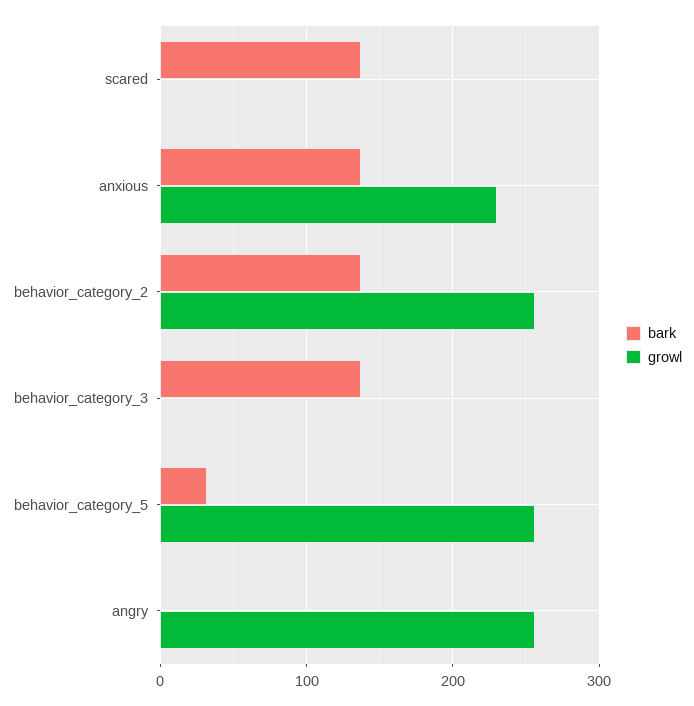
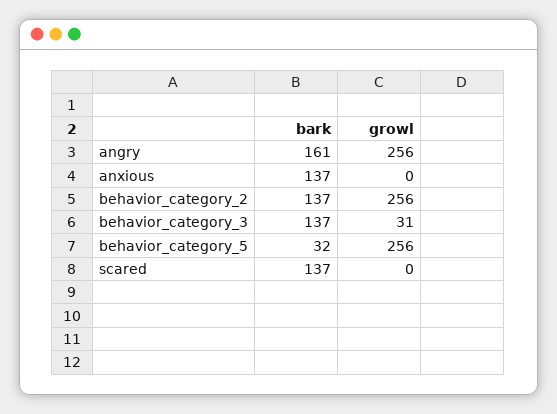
growl, anxious: 230 -> 0
growl, behavior_category_3: 0 -> 31
bark, angry: 0 -> 161

